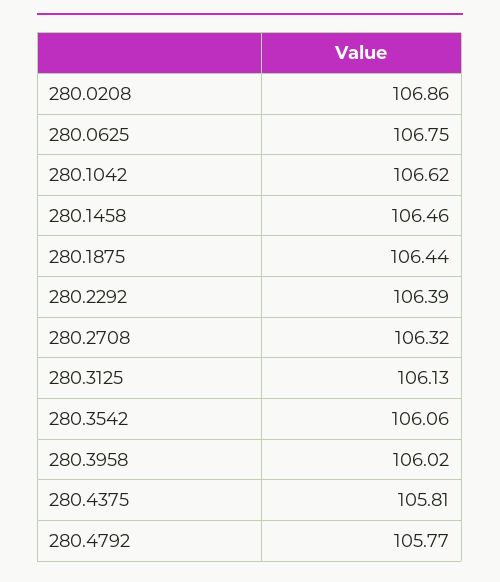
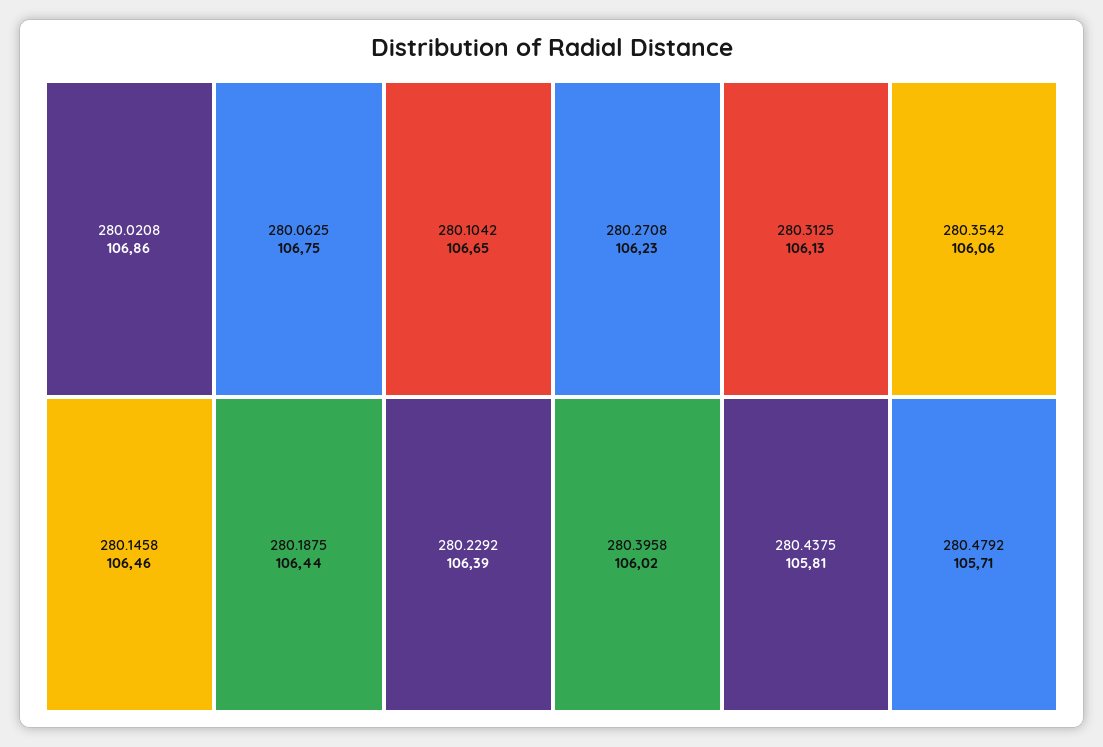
280.1042: 106.62 -> 106.65
280.2708: 106.32 -> 106.23
280.4792: 105.77 -> 105.71

